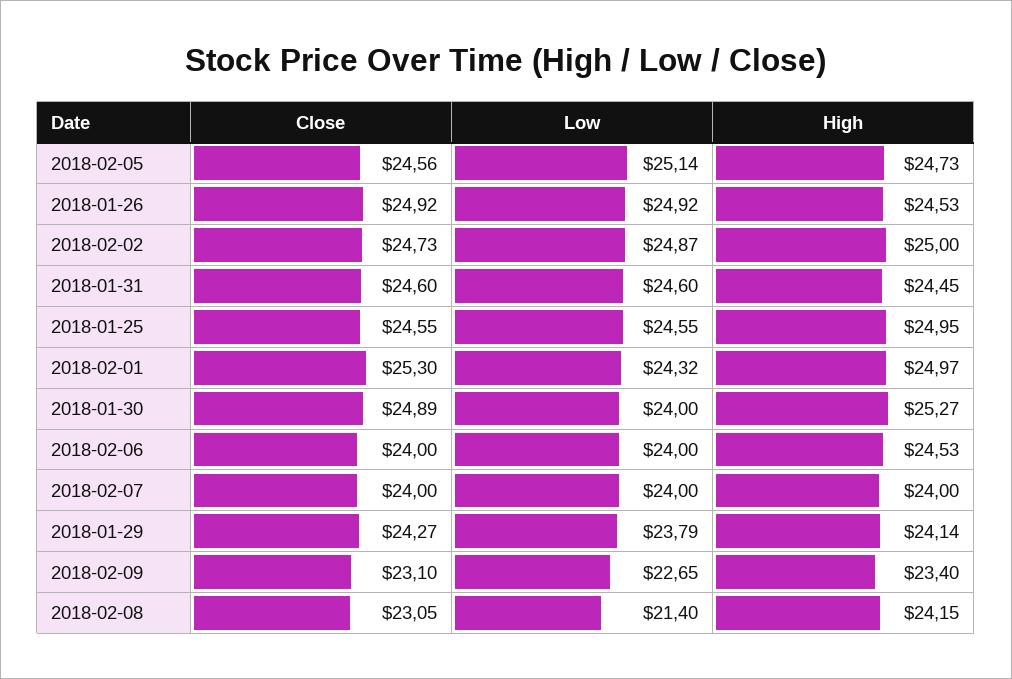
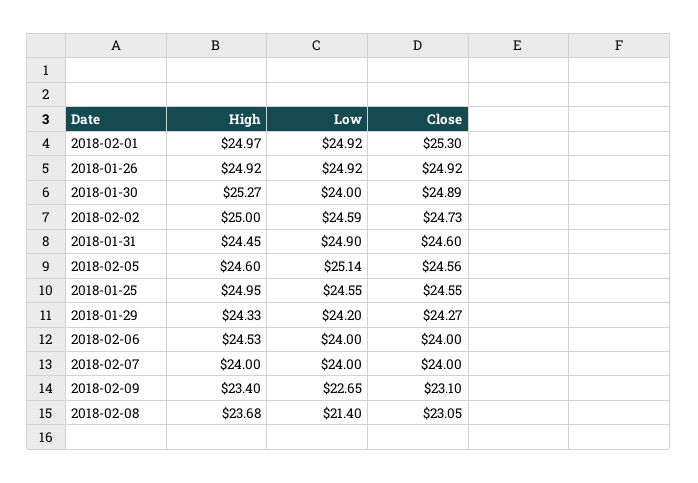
High, 2018-02-05: 24.73 -> 24.6
High, 2018-01-26: 24.53 -> 24.92
Low, 2018-02-02: 24.87 -> 24.59
Low, 2018-01-31: 24.6 -> 24.9
Low, 2018-02-01: 24.32 -> 24.92
Low, 2018-01-29: 23.79 -> 24.2
High, 2018-01-29: 24.14 -> 24.33
High, 2018-02-08: 24.15 -> 23.68

